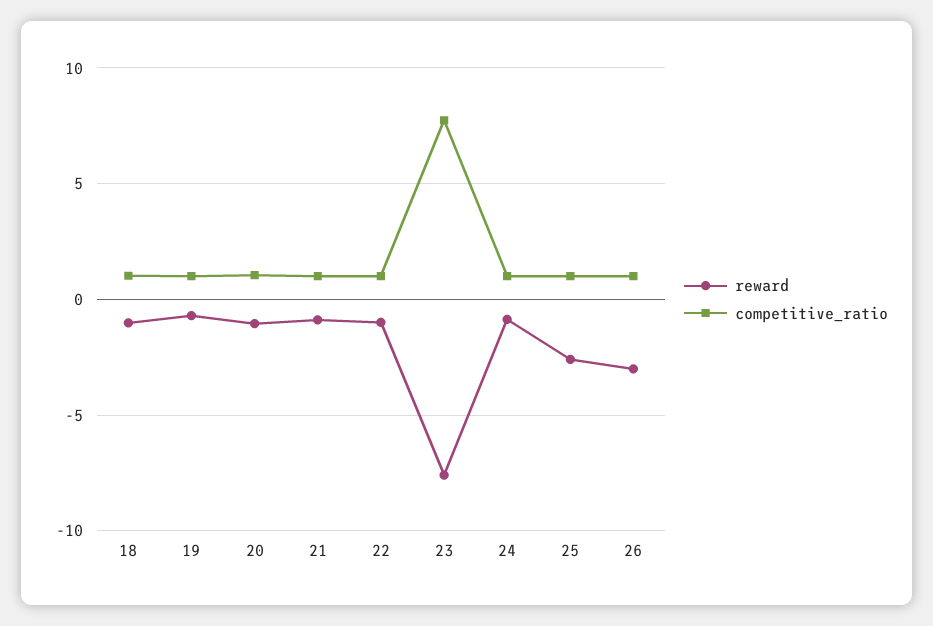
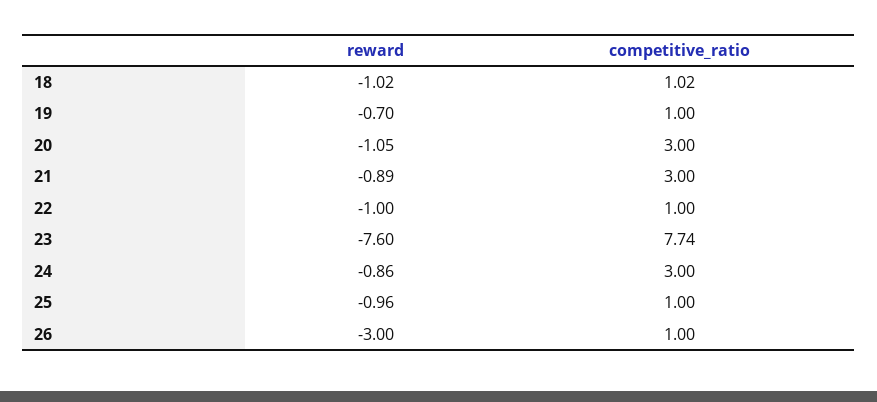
competitive_ratio, 20: 1 -> 3
competitive_ratio, 21: 1 -> 3
competitive_ratio, 24: 1 -> 3
reward, 25: -2.5 -> -0.96

